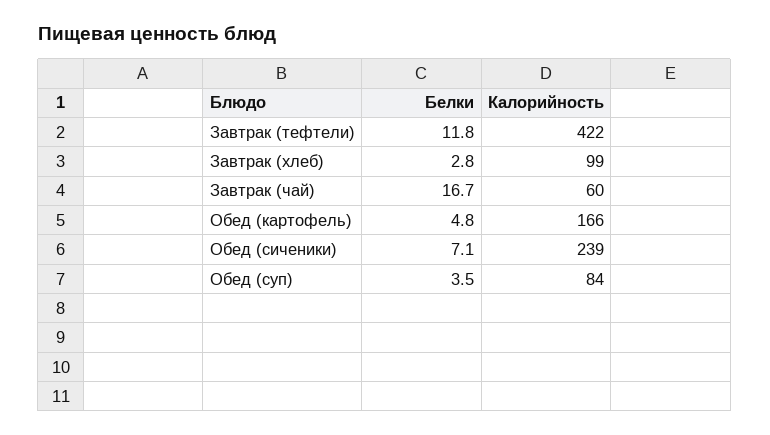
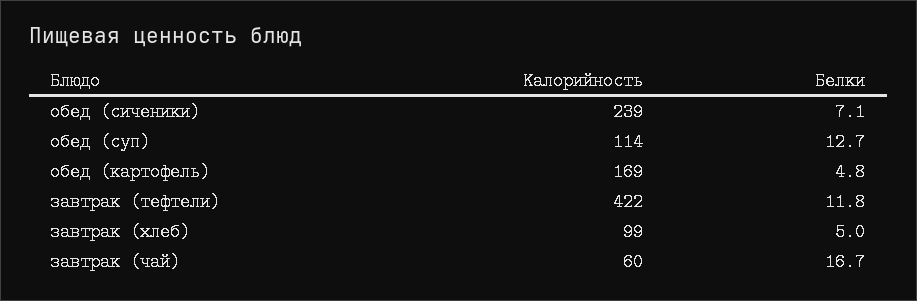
Белки, Завтрак (хлеб): 2.8 -> 5
Калорийность, Обед (картофель): 166 -> 169
Белки, Обед (суп): 3.5 -> 12.7
Калорийность, Обед (суп): 84 -> 114

